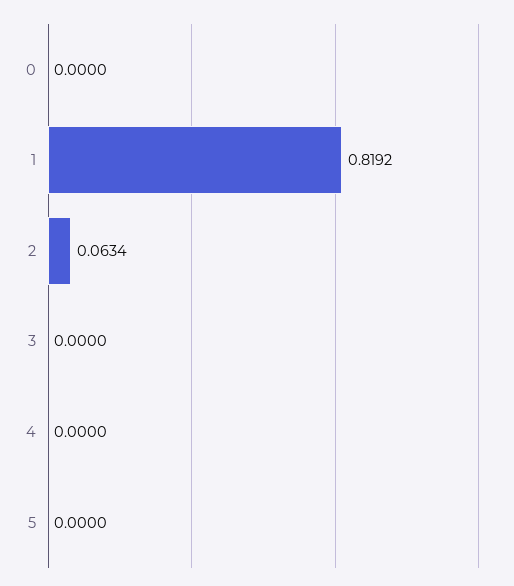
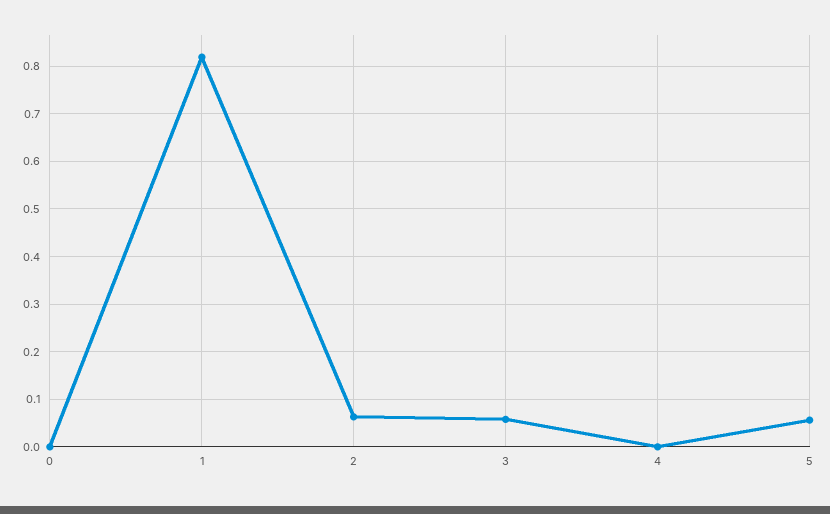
3: 0 -> 0.06
5: 0 -> 0.06

